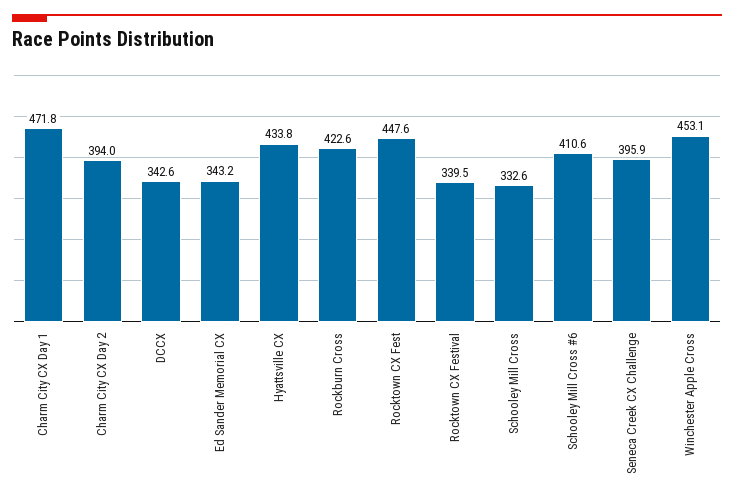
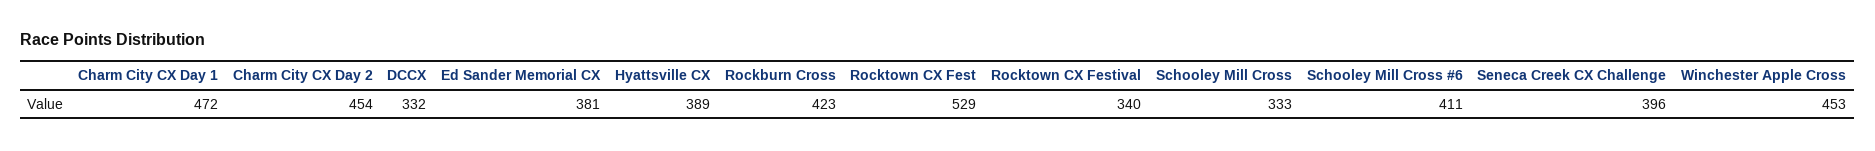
Charm City CX Day 2: 394 -> 454
DCCX: 342.6 -> 332
Ed Sander Memorial CX: 343.2 -> 381
Hyattsville CX: 433.8 -> 389
Rocktown CX Fest: 447.6 -> 529

